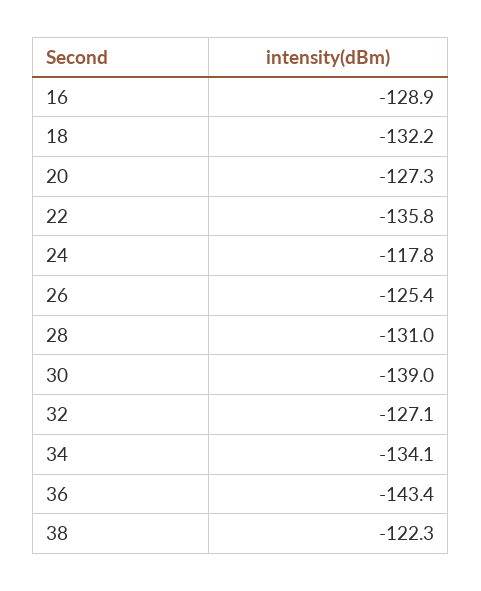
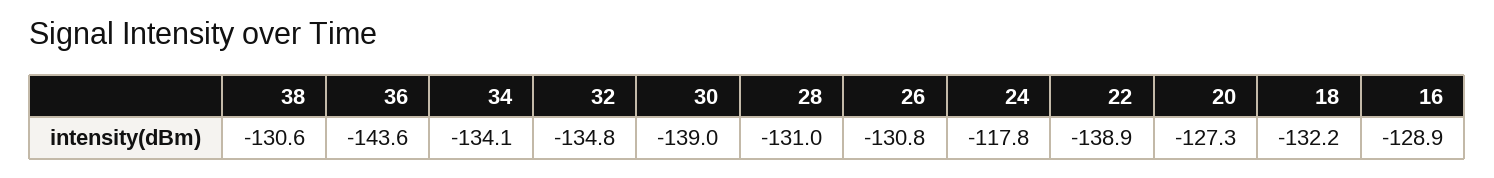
22: -135.8 -> -138.9
26: -125.4 -> -130.8
32: -127.1 -> -134.8
36: -143.4 -> -143.6
38: -122.3 -> -130.6

